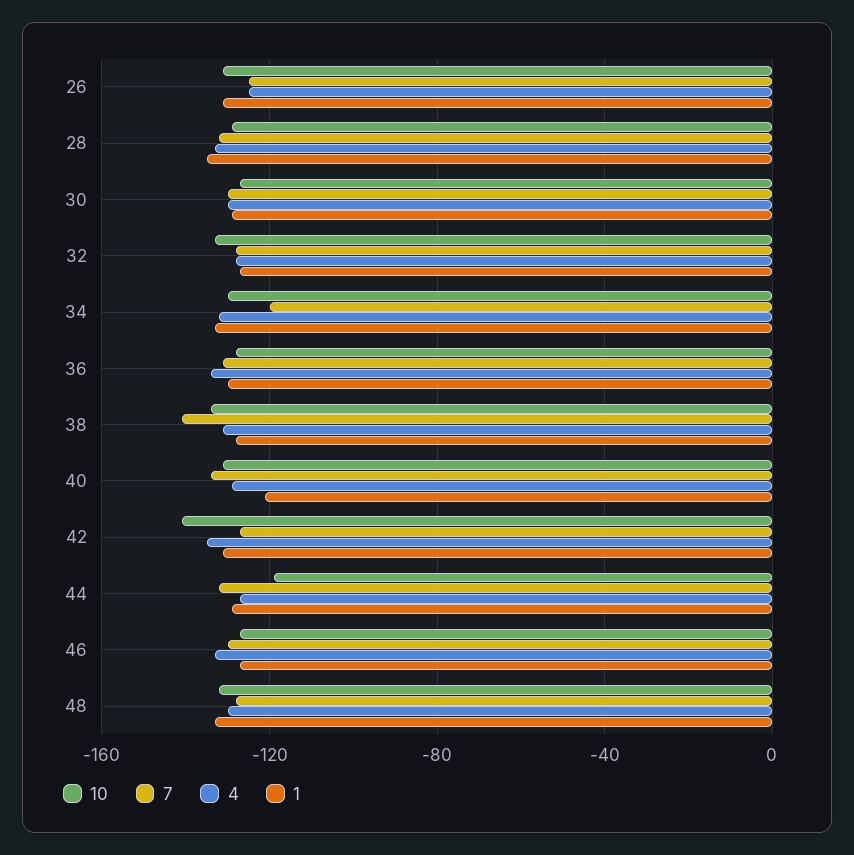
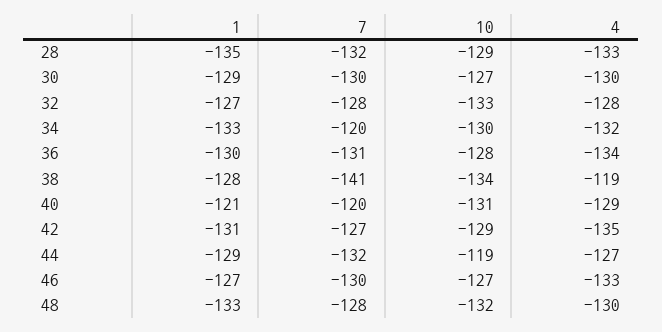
10, 26: -130 -> none
7, 26: -125 -> none
4, 26: -125 -> none
1, 26: -130 -> none
4, 38: -130 -> -119
7, 40: -135 -> -120
10, 42: -140 -> -129

